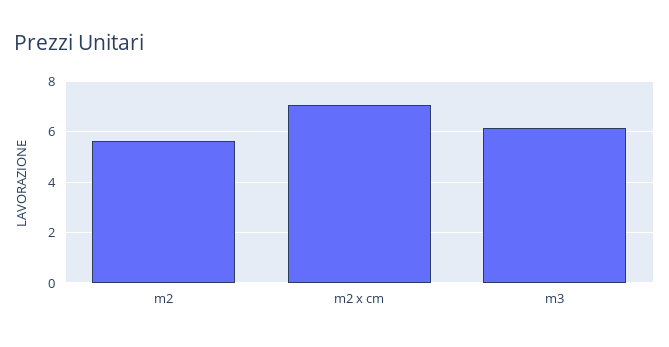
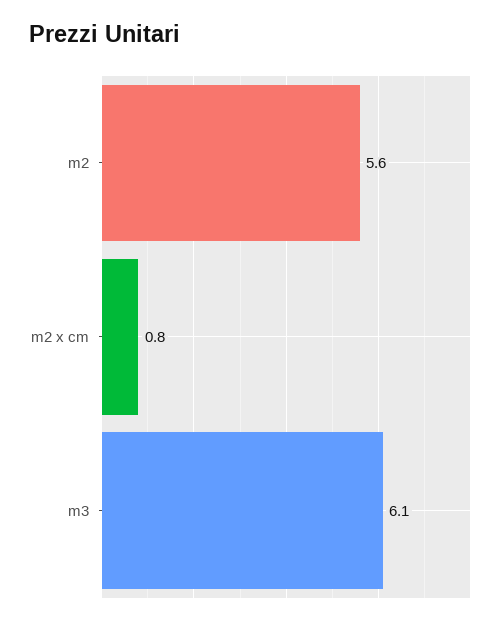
m2 x cm: 7 -> 0.8

